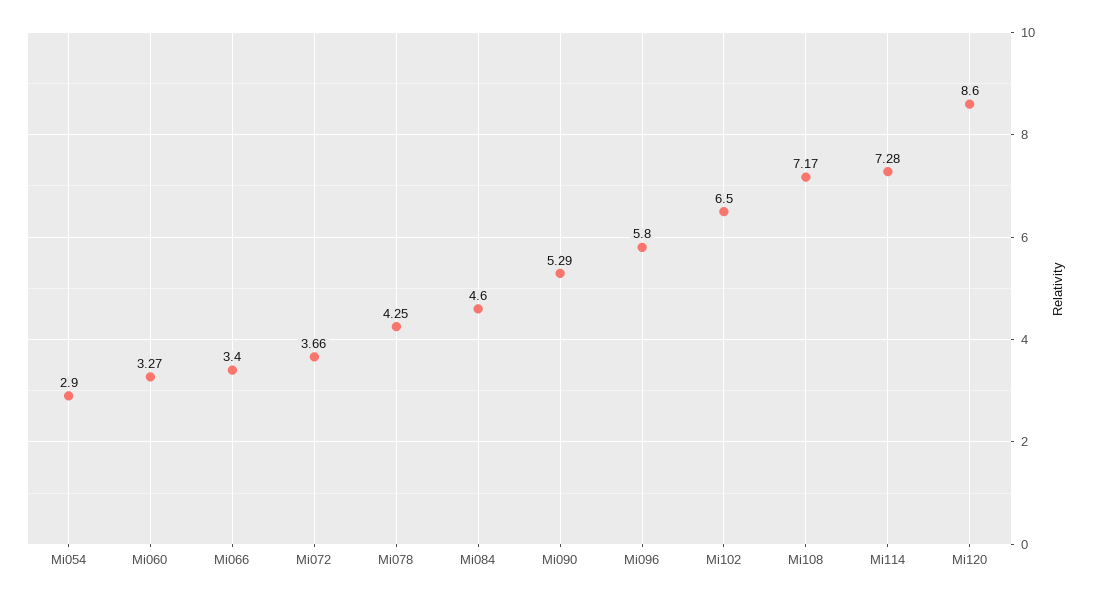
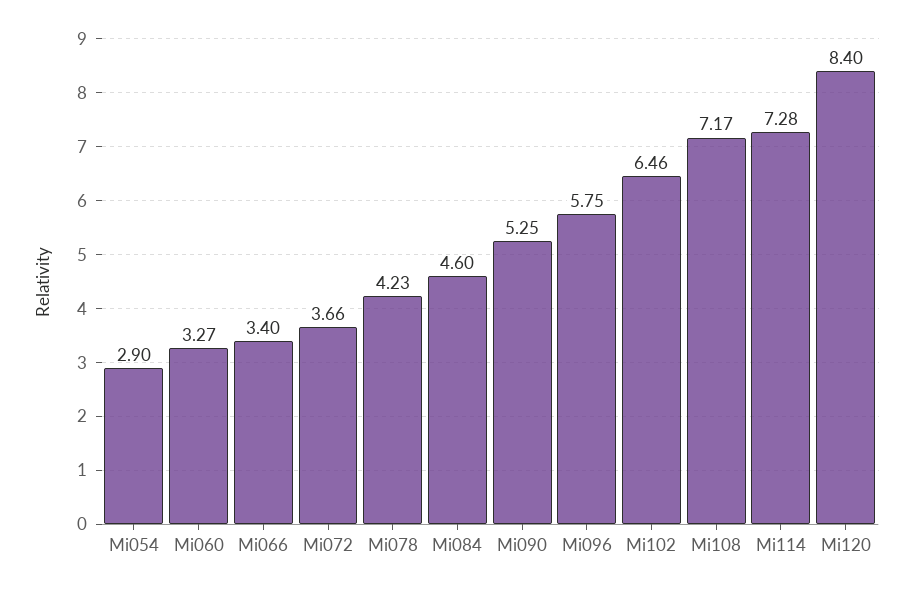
Mi078: 4.25 -> 4.23
Mi090: 5.29 -> 5.25
Mi096: 5.8 -> 5.75
Mi102: 6.5 -> 6.46
Mi120: 8.6 -> 8.4

